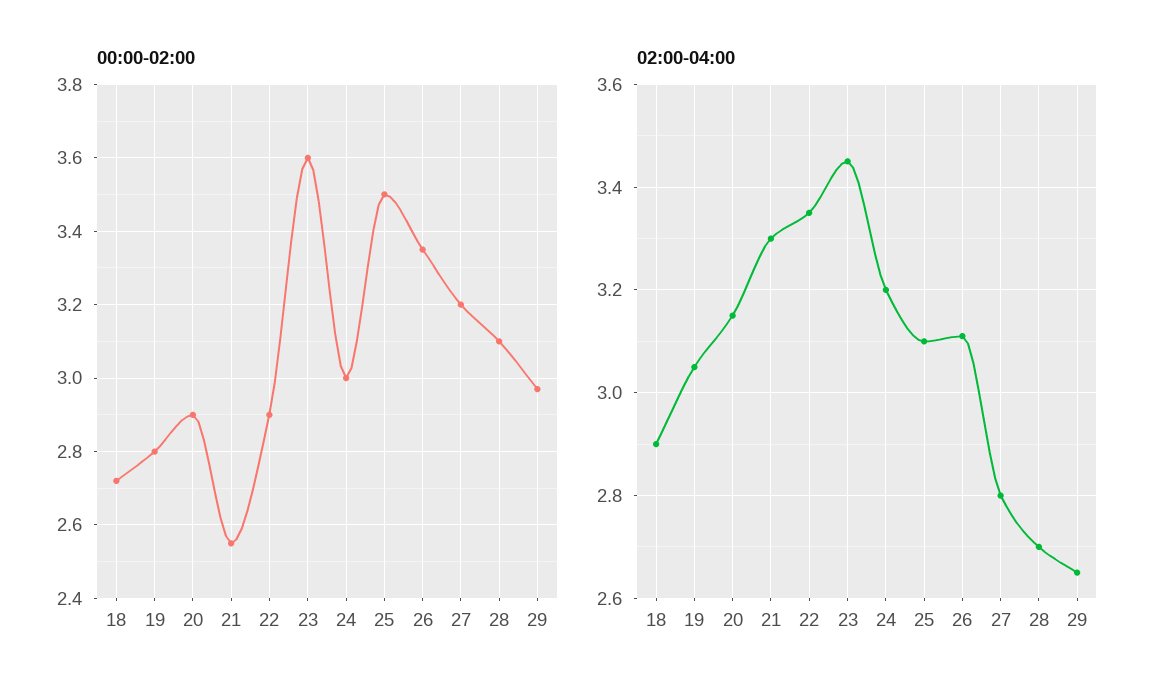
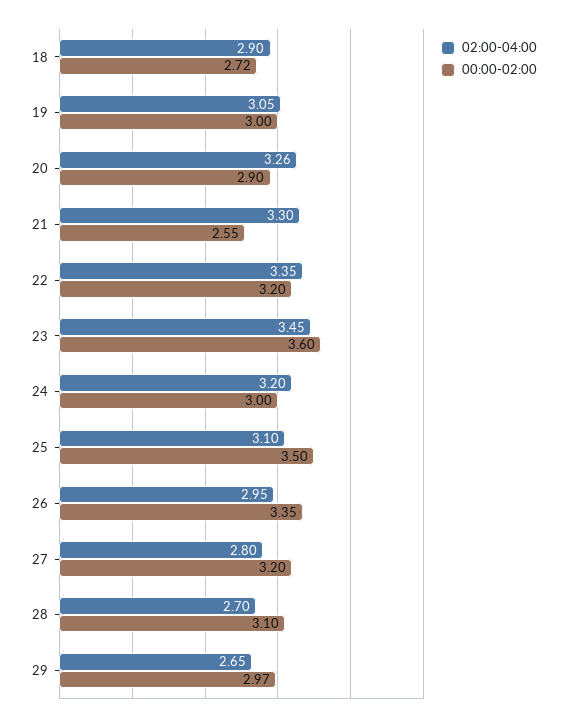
00:00-02:00, 19: 2.8 -> 3
00:00-02:00, 22: 2.9 -> 3.2
02:00-04:00, 20: 3.15 -> 3.26
02:00-04:00, 26: 3.1 -> 2.95

